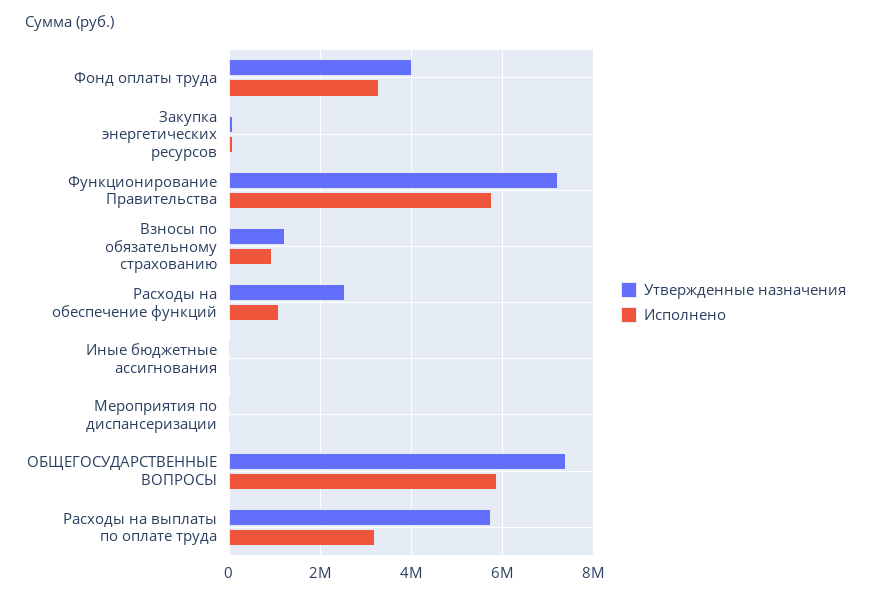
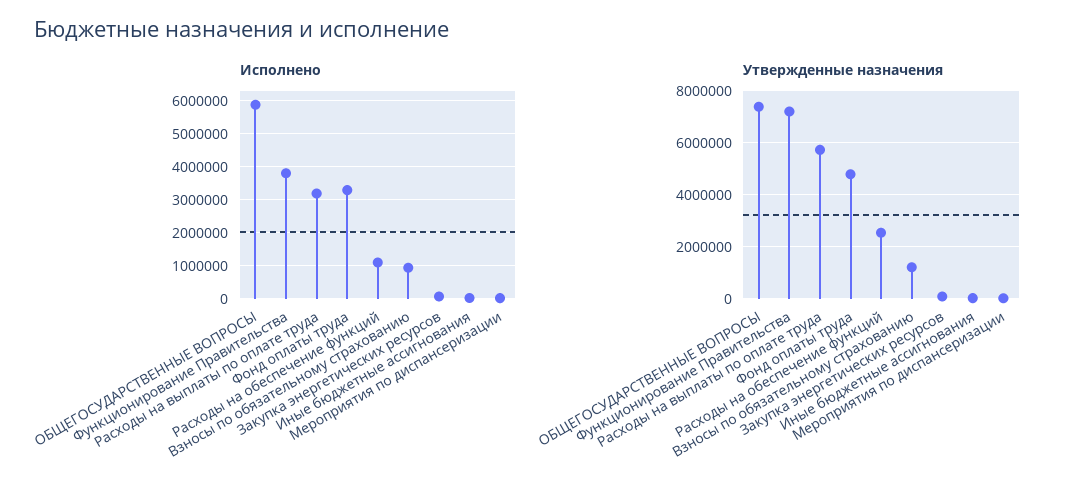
Утвержденные назначения, Фонд оплаты труда: 4000000 -> 4750000
Исполнено, Функционирование Правительства: 5800000 -> 3800000

